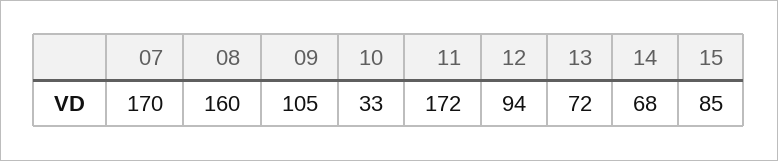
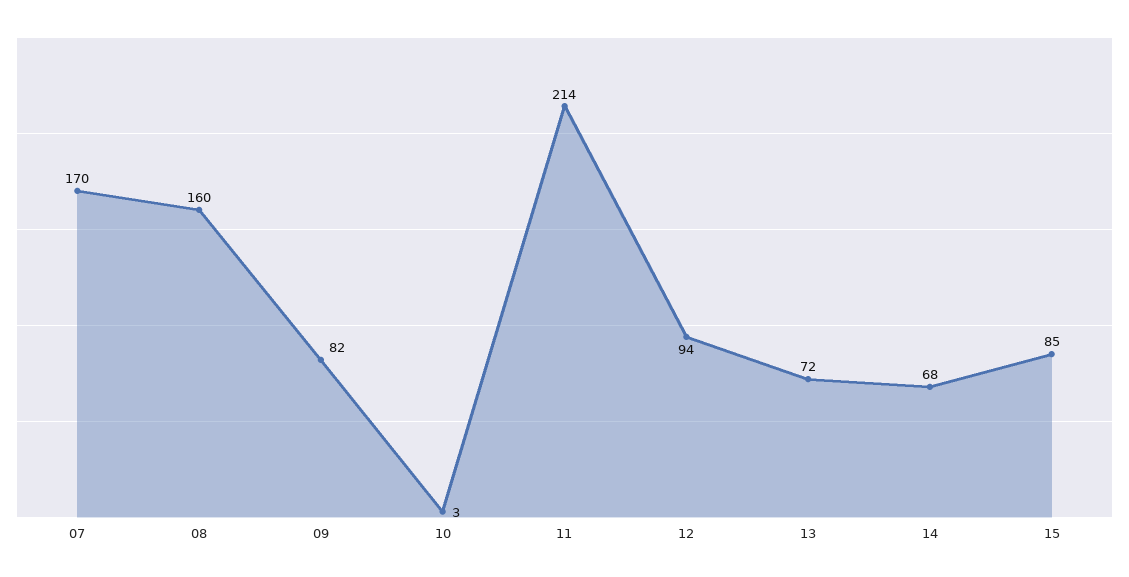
09: 105 -> 82
10: 33 -> 3
11: 172 -> 214

